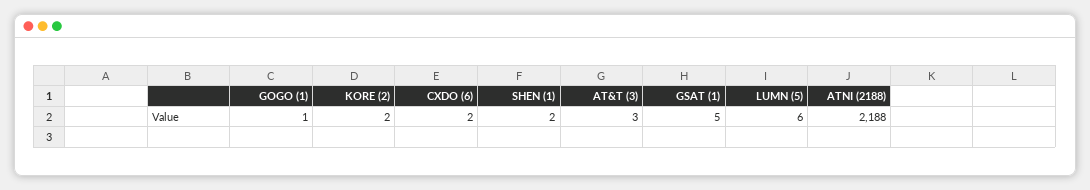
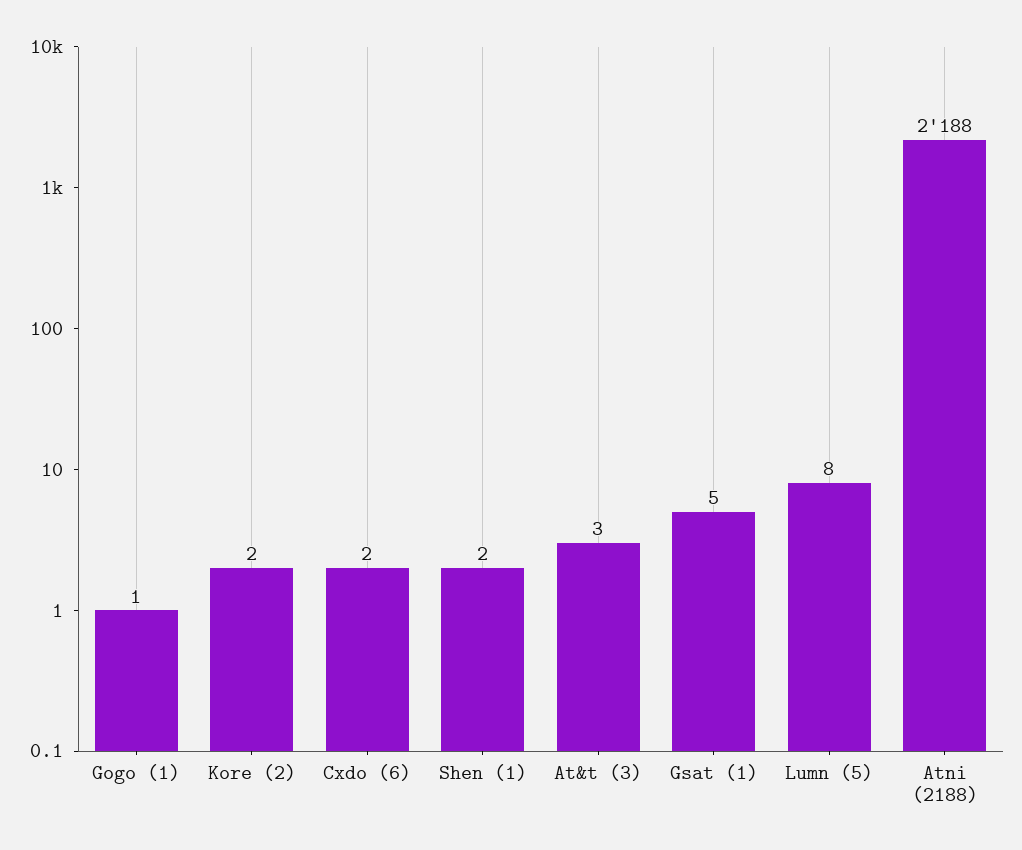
LUMN (5): 6 -> 8

